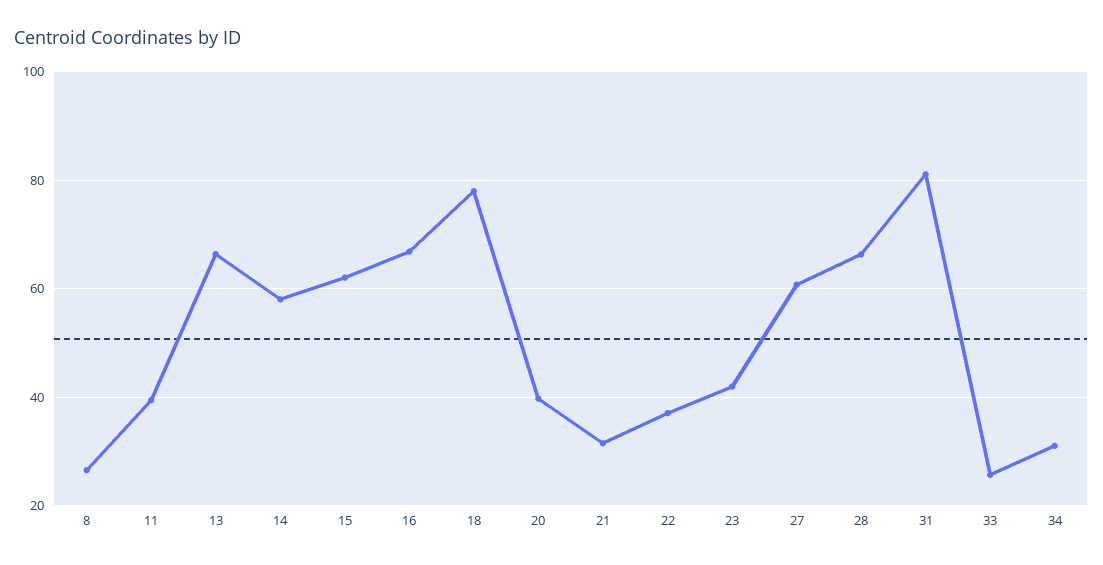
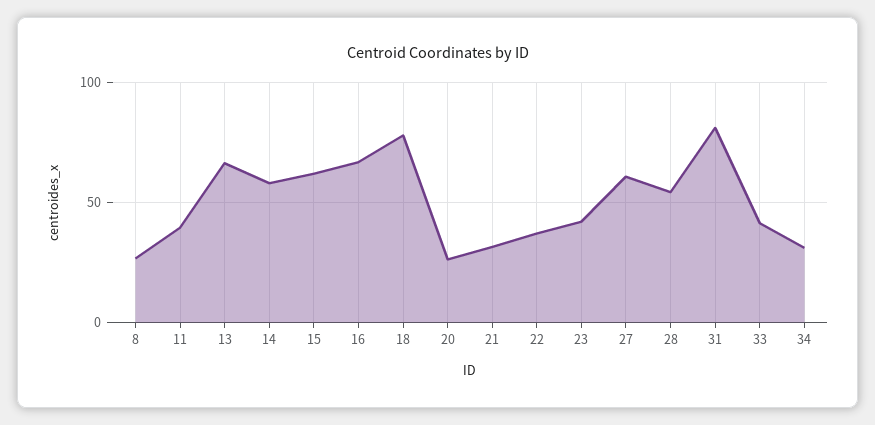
20: 40 -> 25
28: 66 -> 55
33: 26 -> 40

